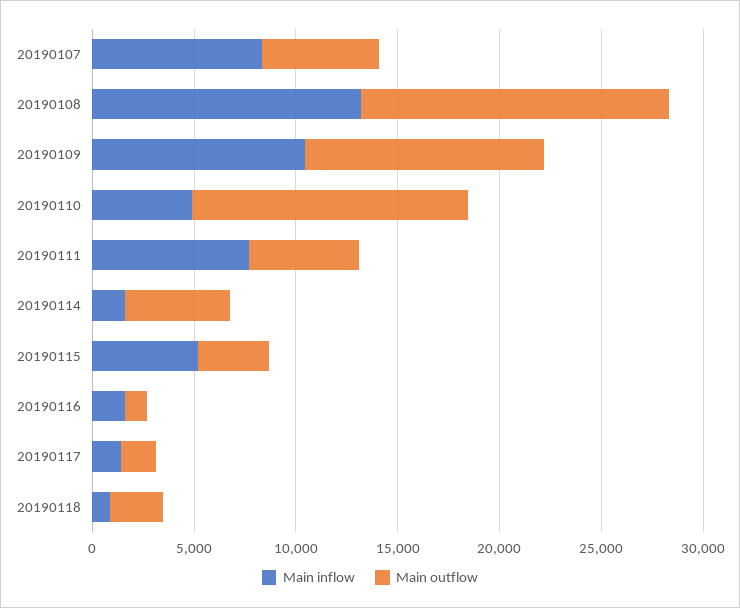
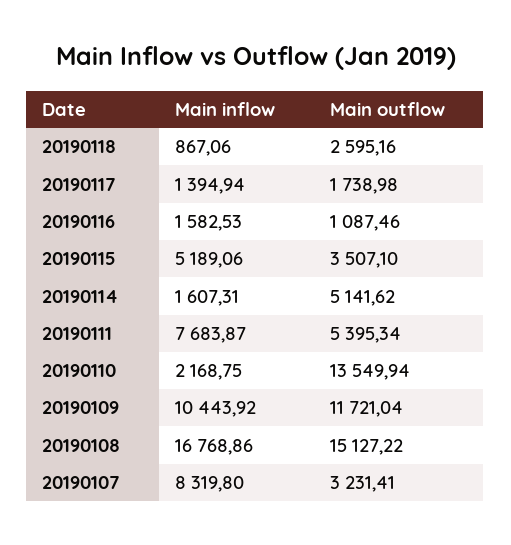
Main outflow, 20190107: 6000 -> 3231.41
Main inflow, 20190108: 13000 -> 16768.86
Main inflow, 20190110: 5000 -> 2168.75

